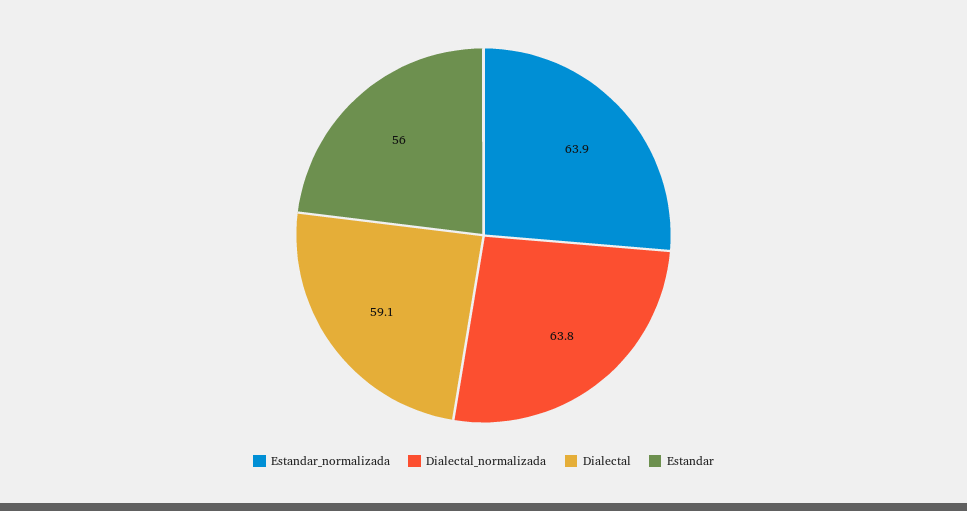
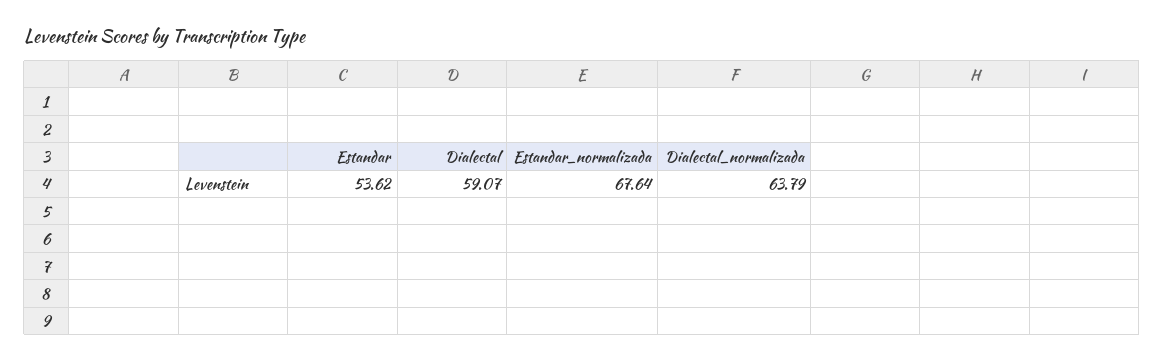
Estandar_normalizada: 63.9 -> 67.64
Estandar: 56 -> 53.62

